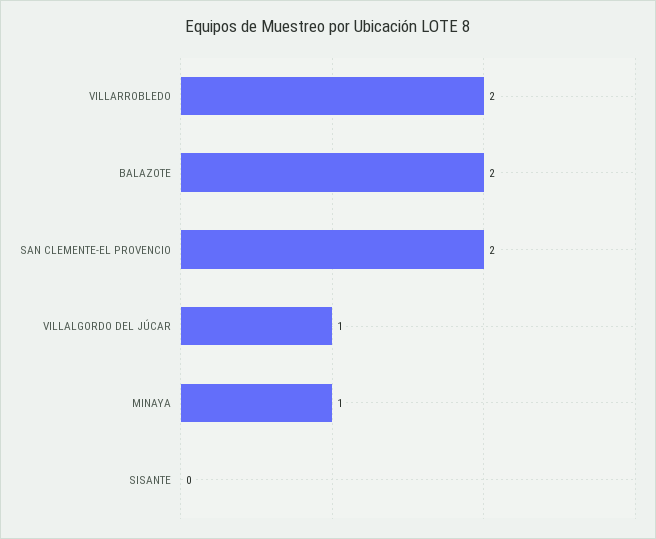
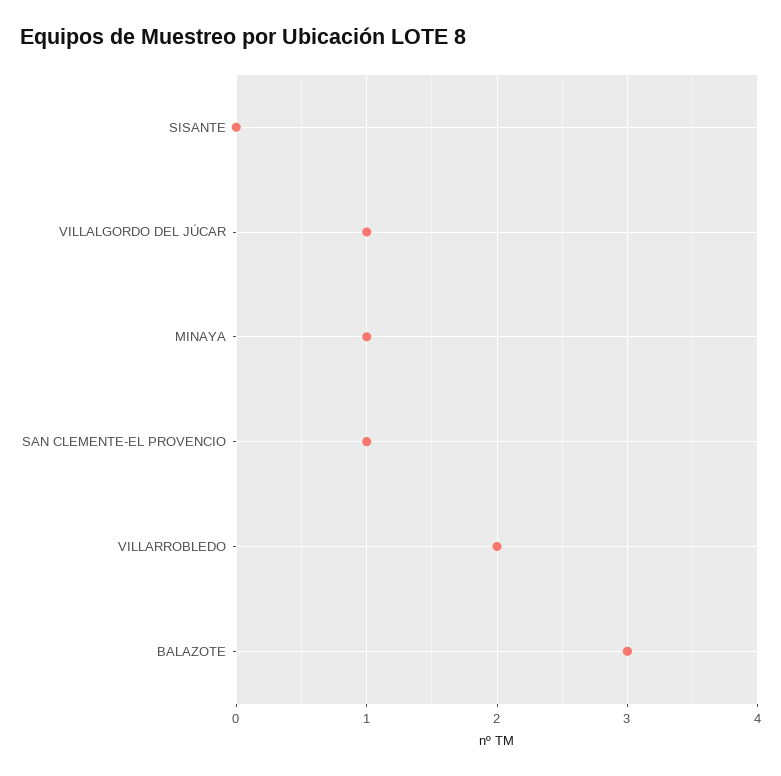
BALAZOTE: 2 -> 3
SAN CLEMENTE-EL PROVENCIO: 2 -> 1

